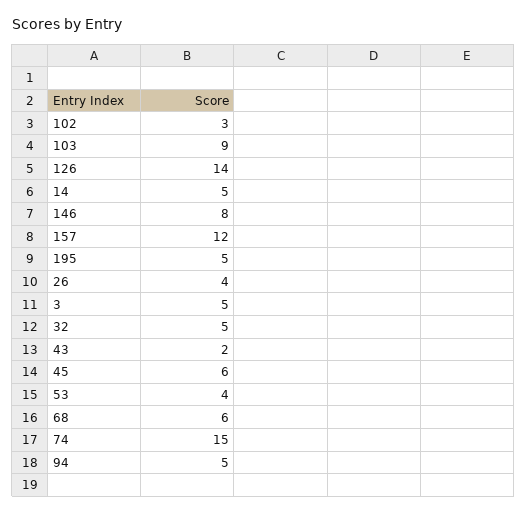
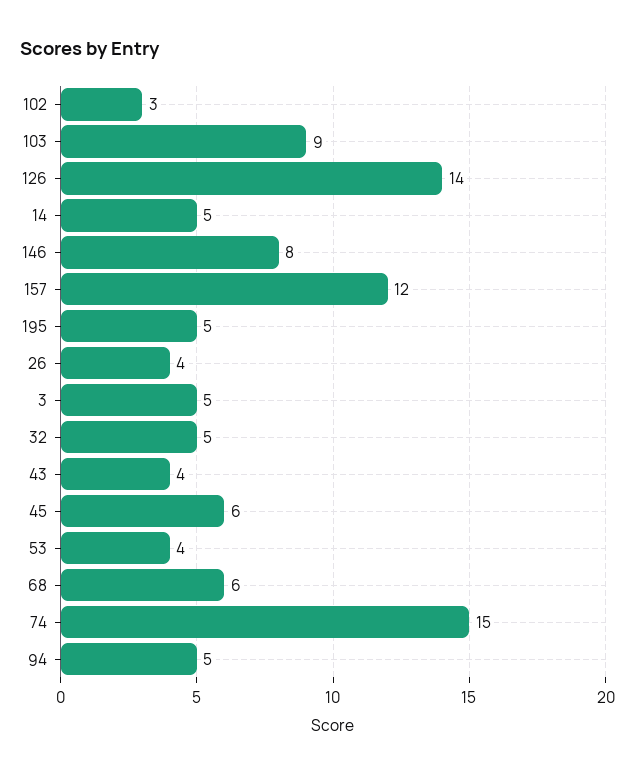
43: 2 -> 4

